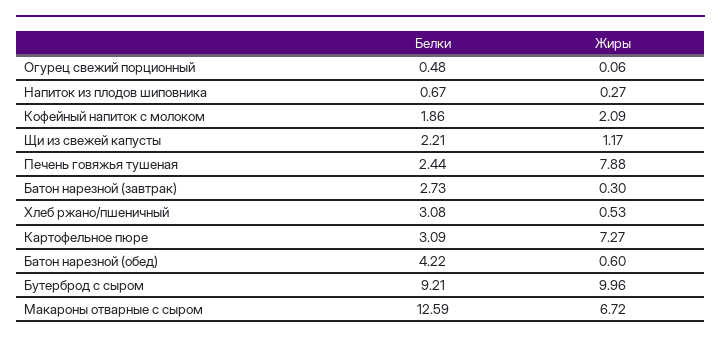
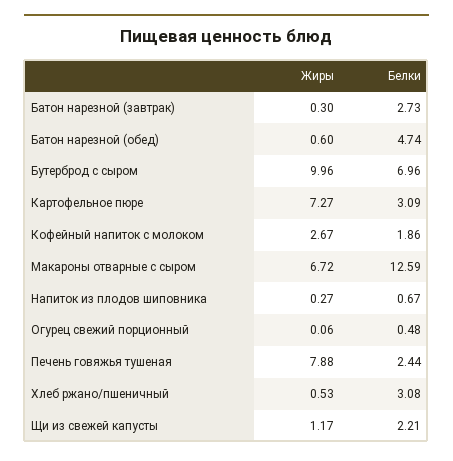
Жиры, Кофейный напиток с молоком: 2.09 -> 2.67
Белки, Батон нарезной (обед): 4.22 -> 4.74
Белки, Бутерброд с сыром: 9.21 -> 6.96

